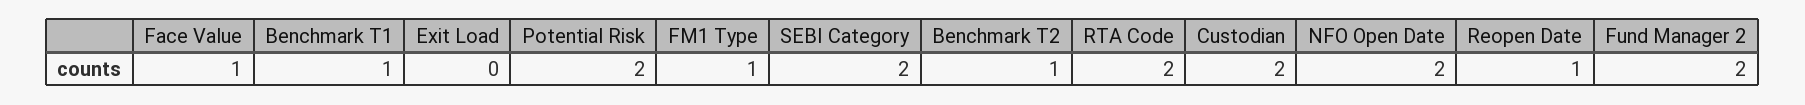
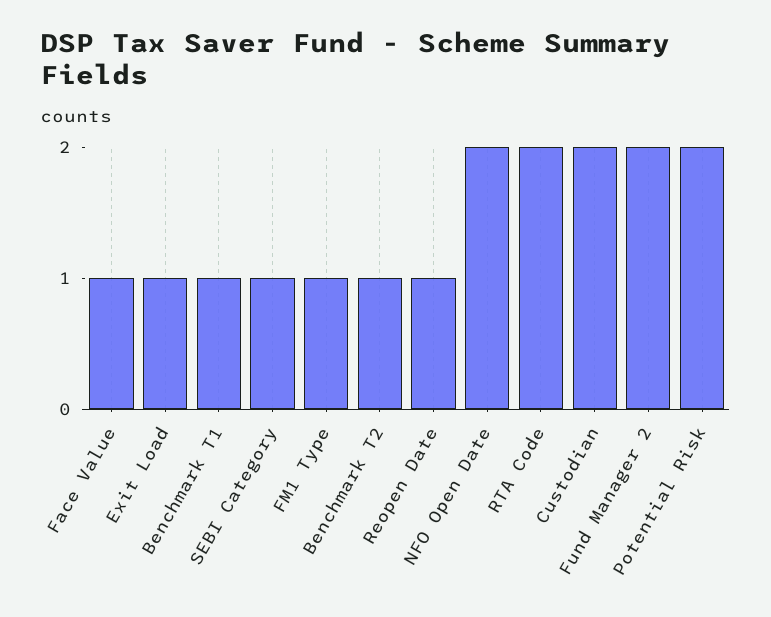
Exit Load: 0 -> 1
SEBI Category: 2 -> 1

